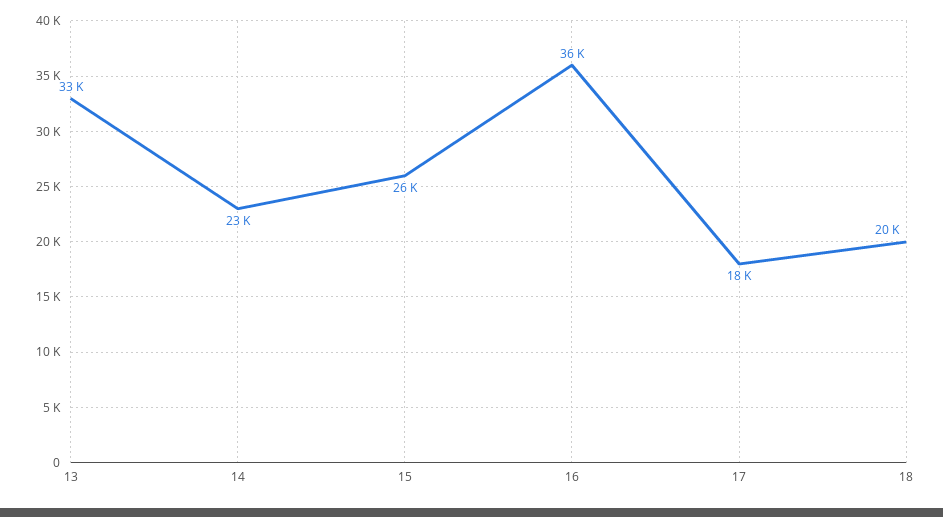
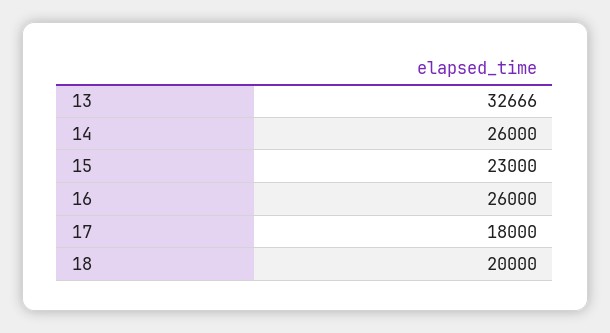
14: 23000 -> 26000
15: 26000 -> 23000
16: 36000 -> 26000

